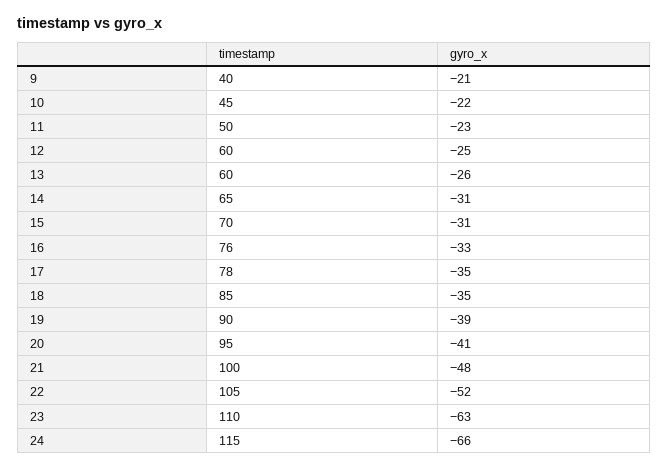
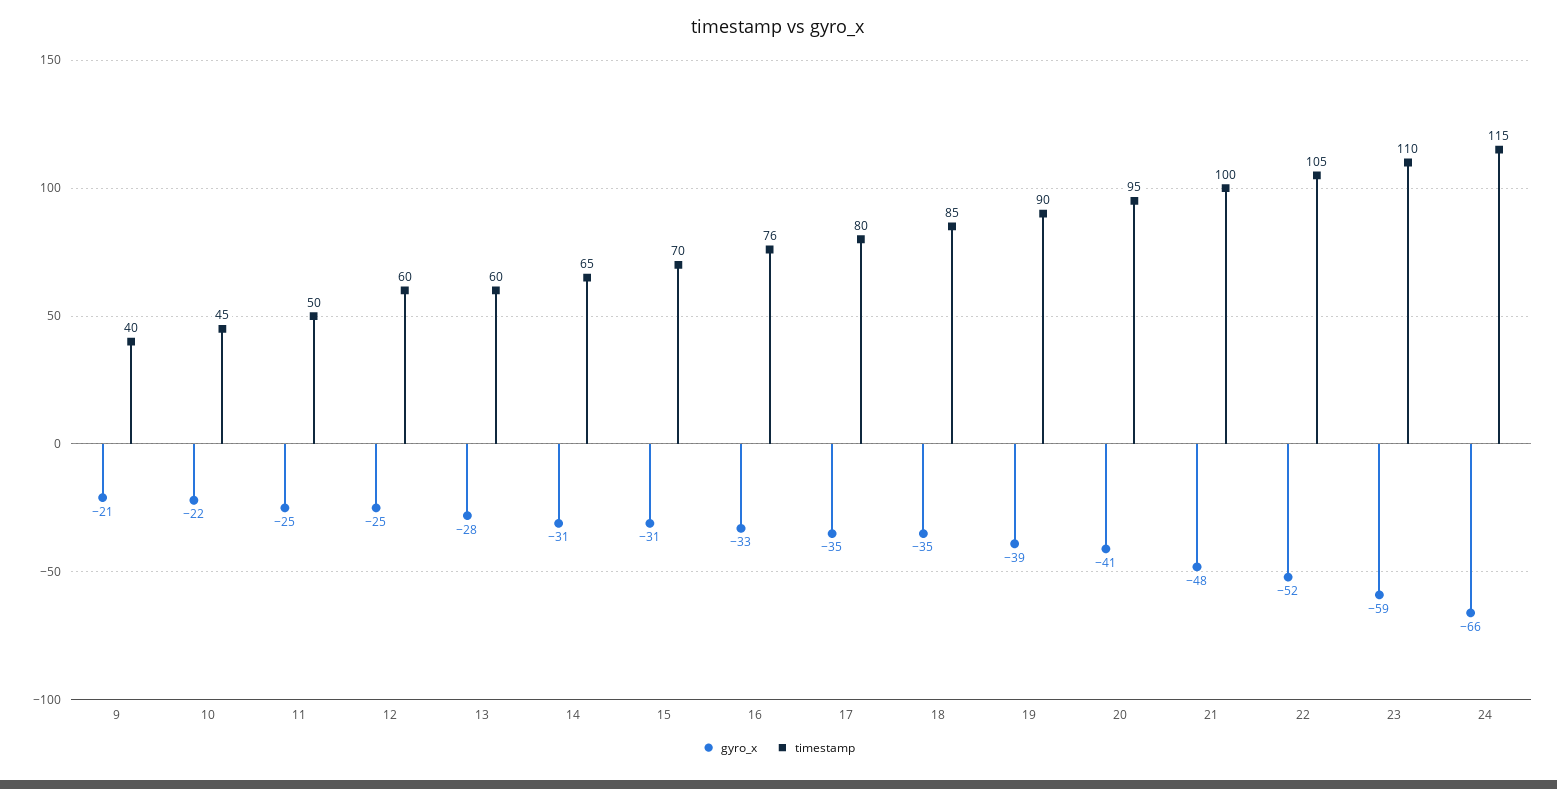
gyro_x, 11: -23 -> -25
gyro_x, 13: -26 -> -28
timestamp, 17: 78 -> 80
gyro_x, 23: -63 -> -59

